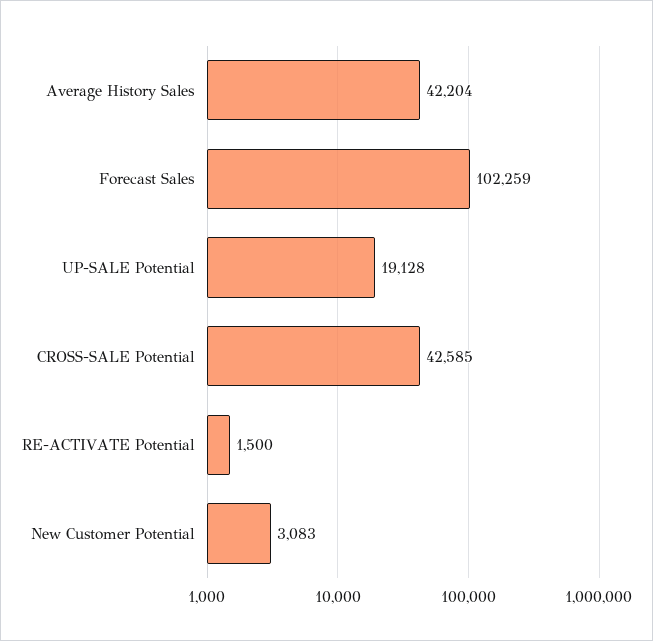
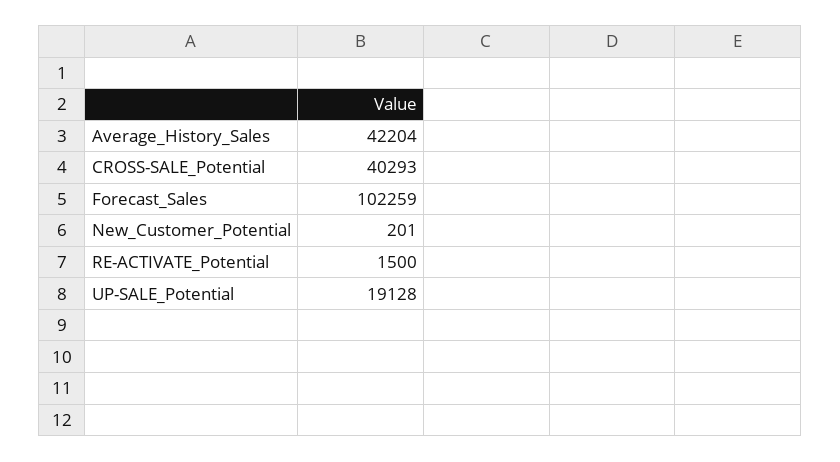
CROSS-SALE Potential: 42585 -> 40293
New Customer Potential: 3083 -> 201

